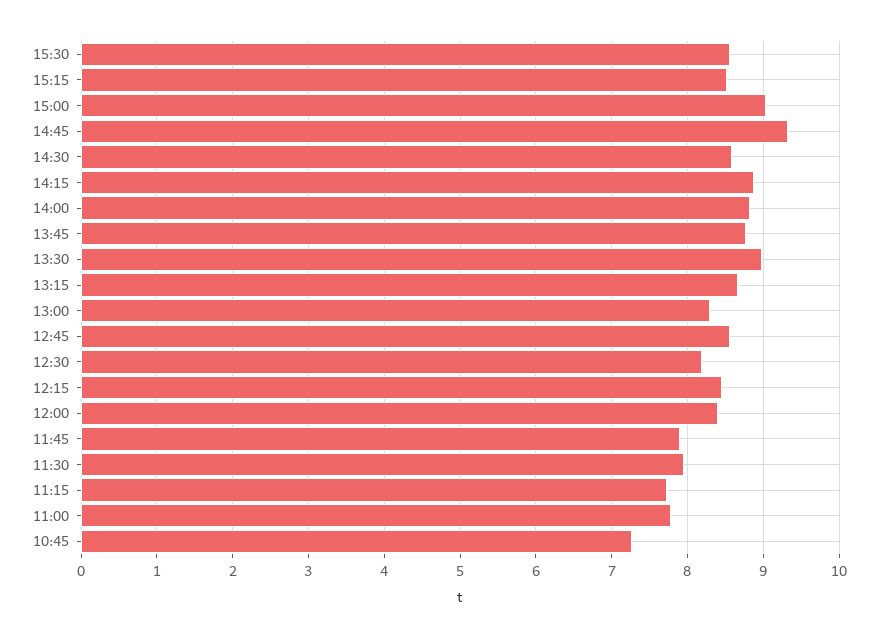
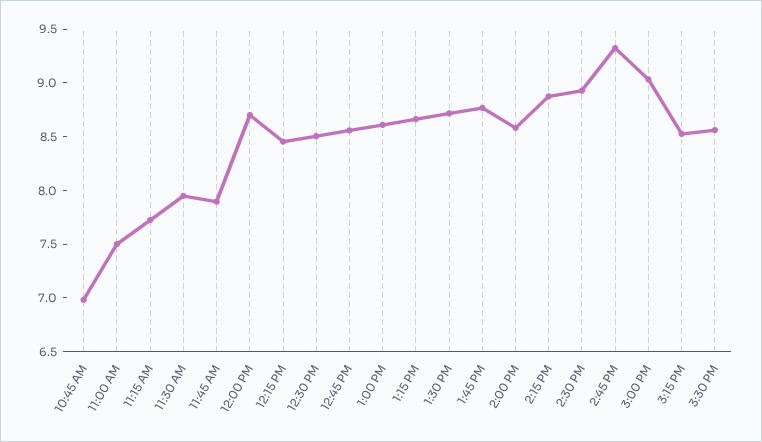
14:30: 8.6 -> 8.9
14:00: 8.8 -> 8.6
13:30: 9 -> 8.7
13:00: 8.3 -> 8.6
12:30: 8.2 -> 8.5
12:00: 8.4 -> 8.7
11:00: 7.8 -> 7.5
10:45: 7.3 -> 7

